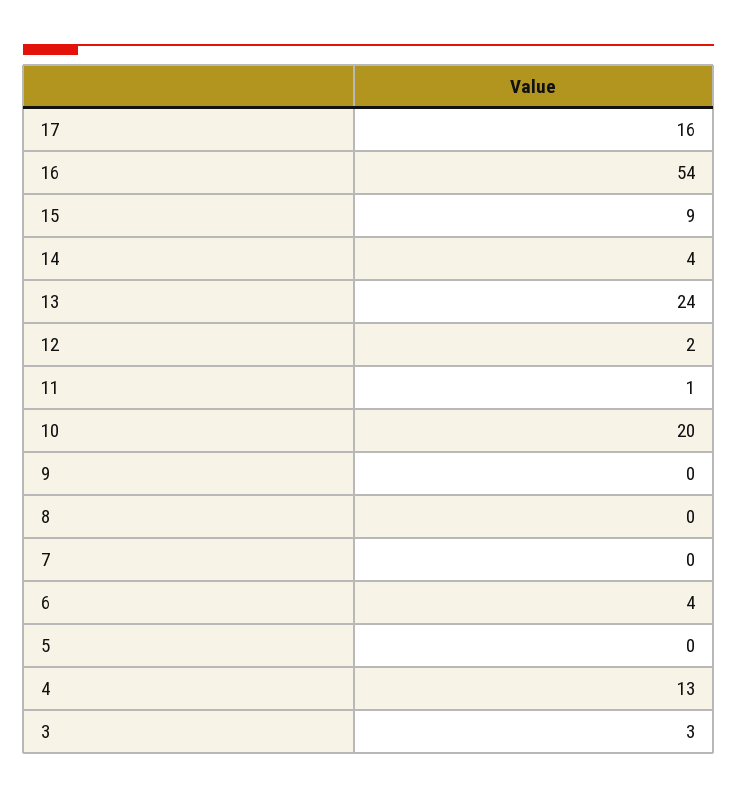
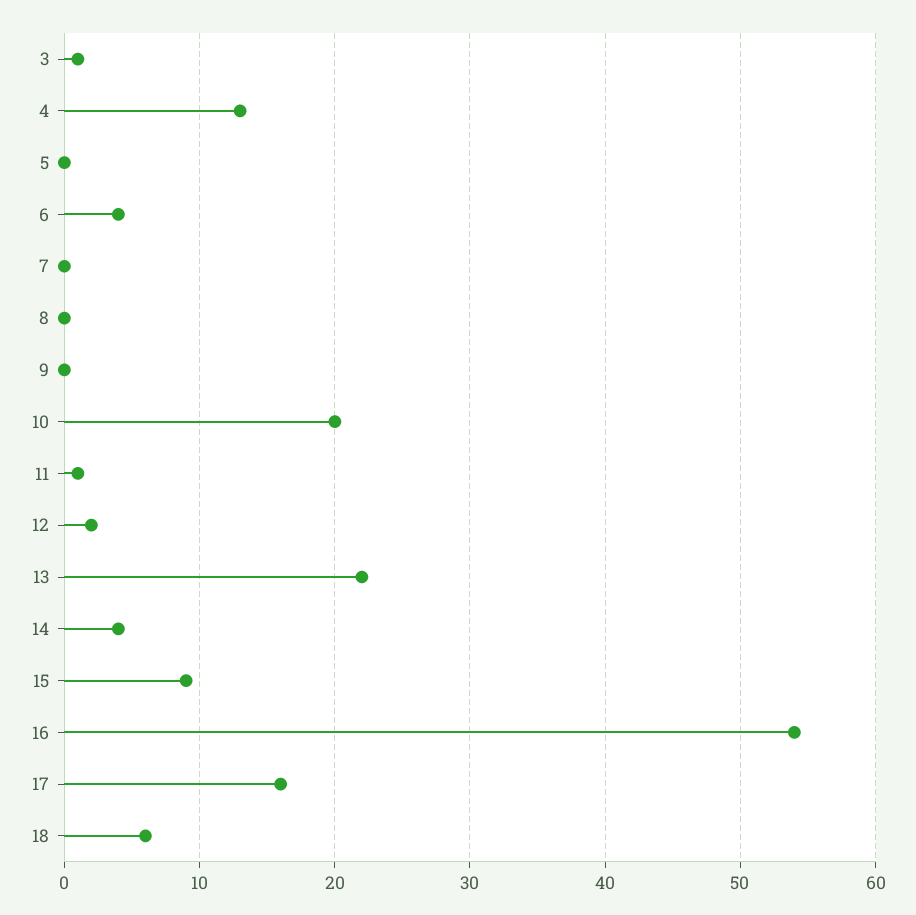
13: 24 -> 22
3: 3 -> 1
18: none -> 6

